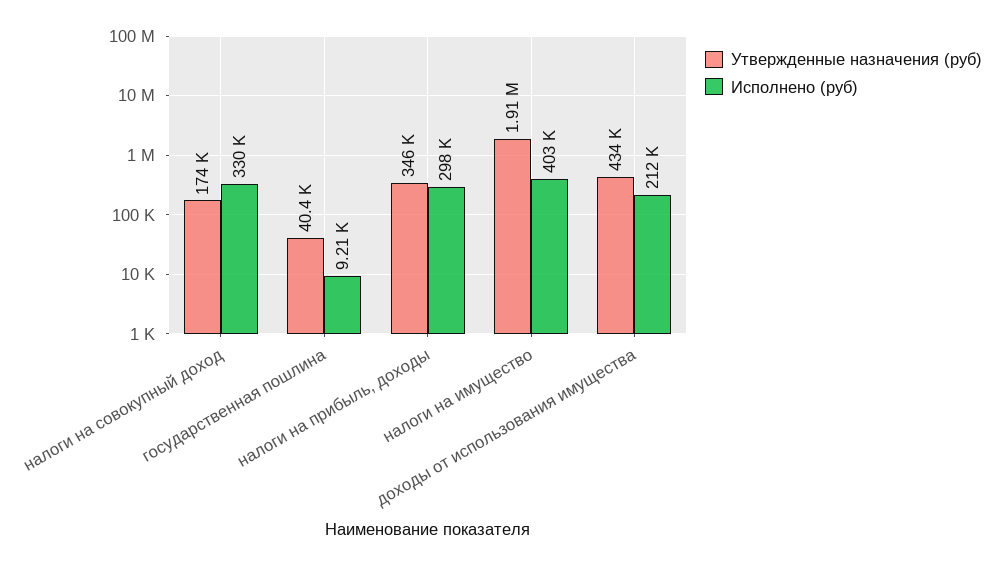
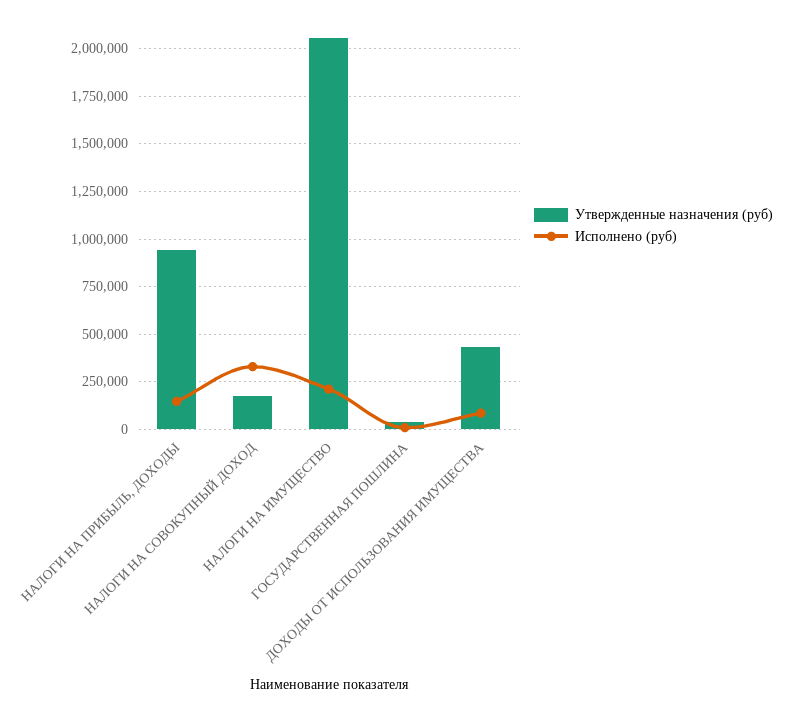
Утвержденные назначения (руб), налоги на прибыль, доходы: 346000 -> 950000
Исполнено (руб), налоги на прибыль, доходы: 298000 -> 150000
Утвержденные назначения (руб), налоги на имущество: 1910000 -> 2050000
Исполнено (руб), налоги на имущество: 403000 -> 200000
Исполнено (руб), доходы от использования имущества: 212000 -> 100000

